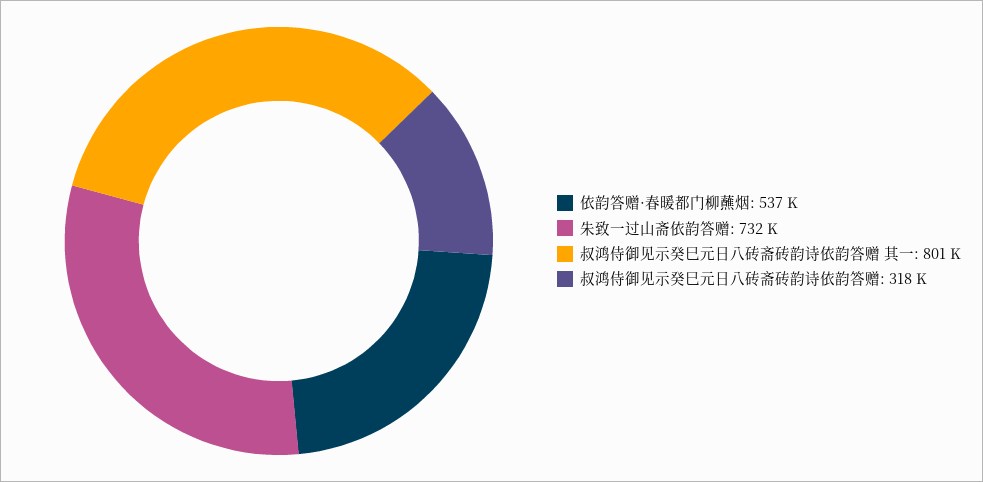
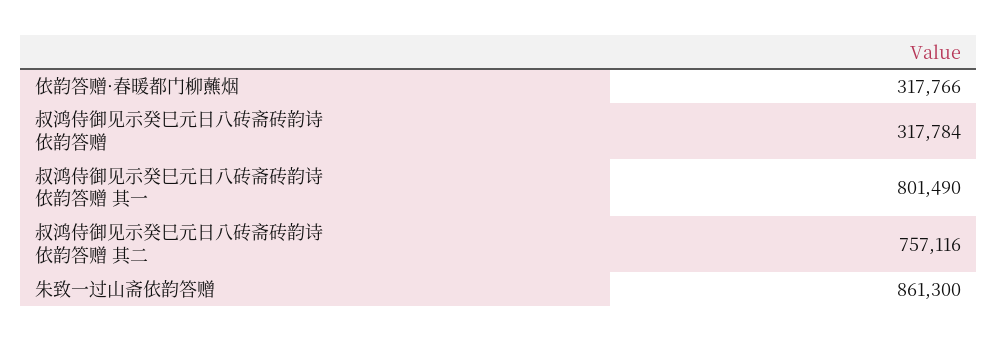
依韵答赠·春暖都门柳蘸烟: 537000 -> 317766
朱致一过山斋依韵答赠: 732000 -> 861300
叔鸿侍御见示癸巳元日八砖斋砖韵诗依韵答赠 其二: none -> 757116

